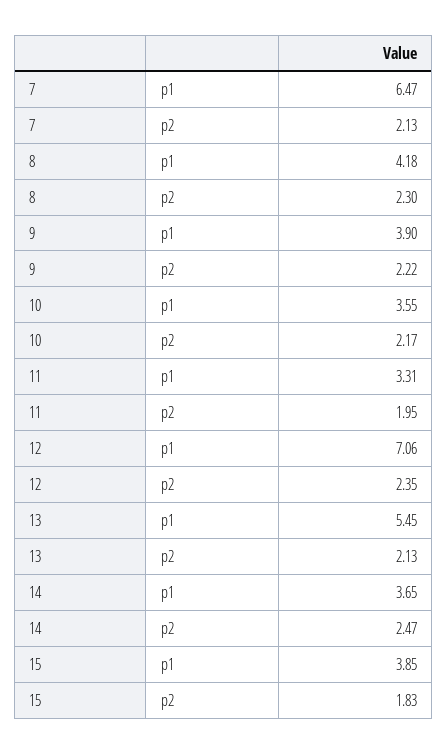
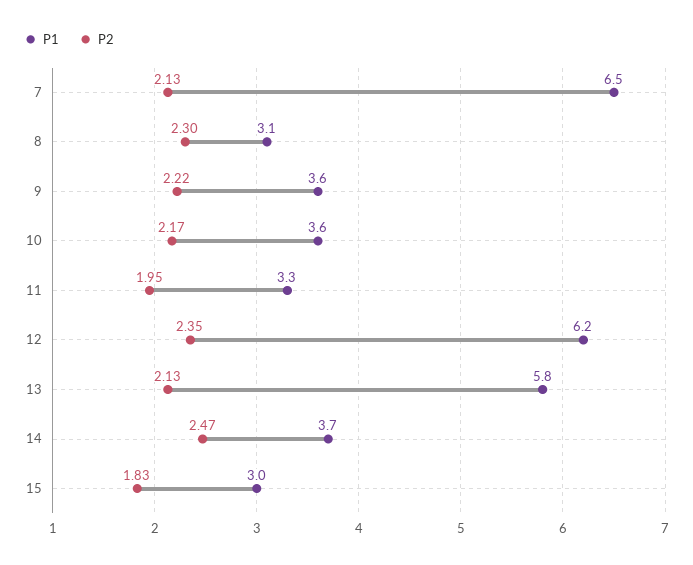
p1, 8: 4.18 -> 3.1
p1, 9: 3.9 -> 3.6
p1, 12: 7.06 -> 6.2
p1, 13: 5.45 -> 5.8
p1, 15: 3.85 -> 3

